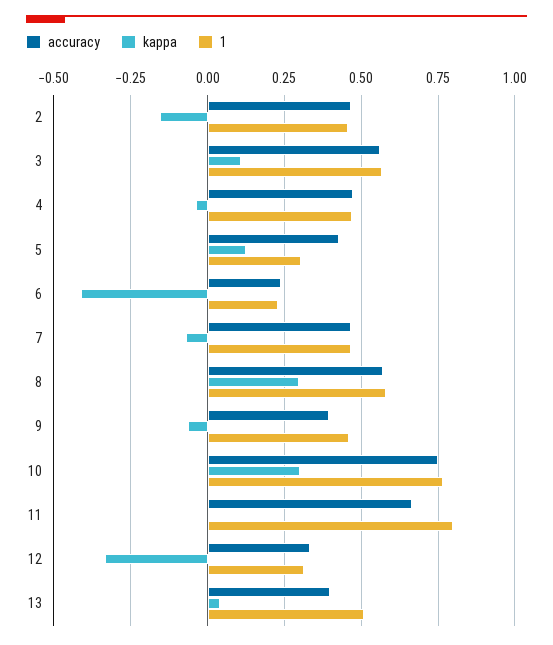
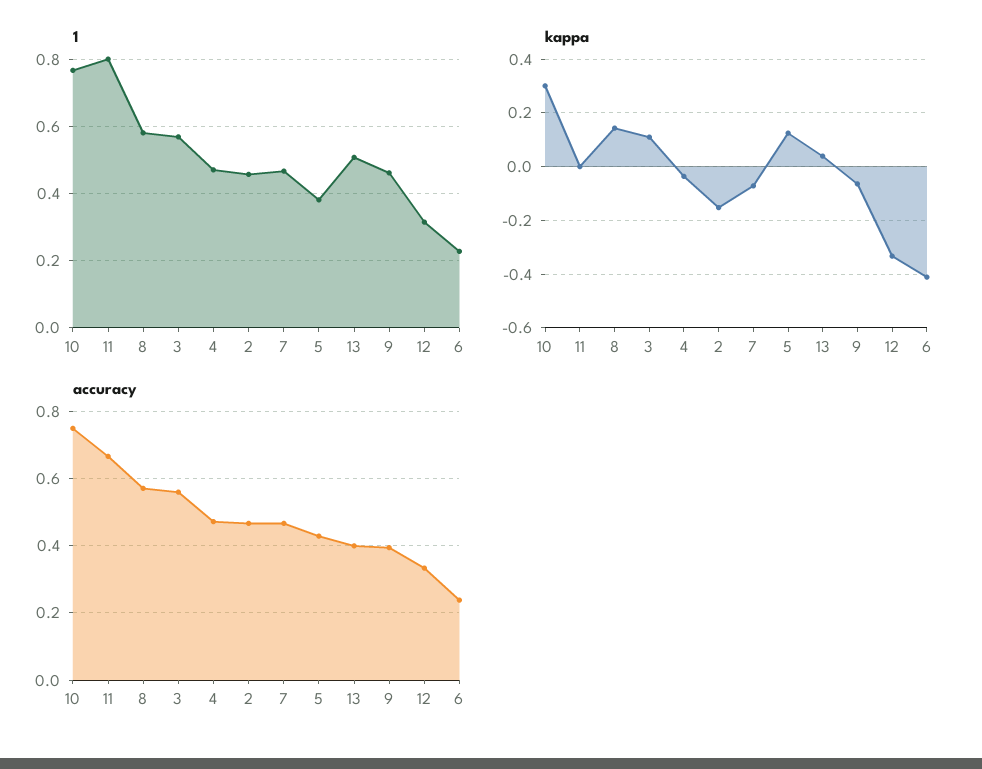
1, 5: 0.3 -> 0.38
kappa, 8: 0.3 -> 0.15

